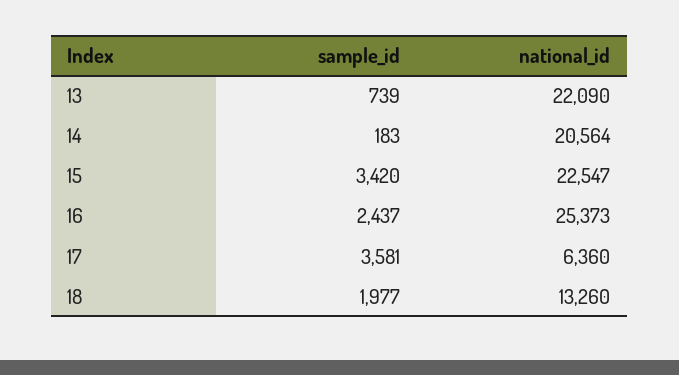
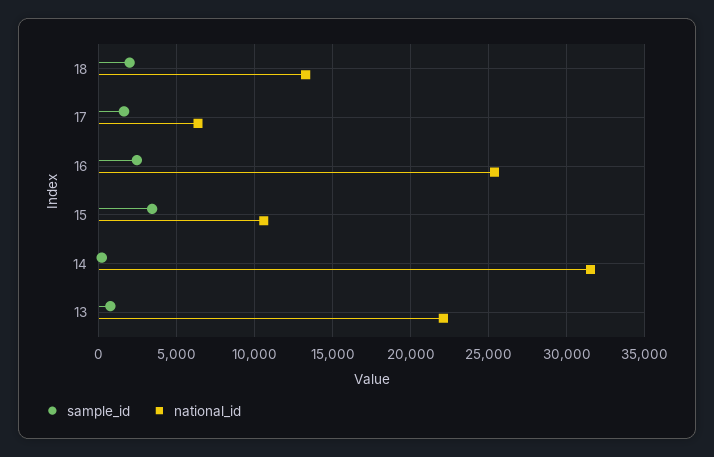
national_id, 14: 20564 -> 31500
national_id, 15: 22547 -> 10500
sample_id, 17: 3581 -> 1500

